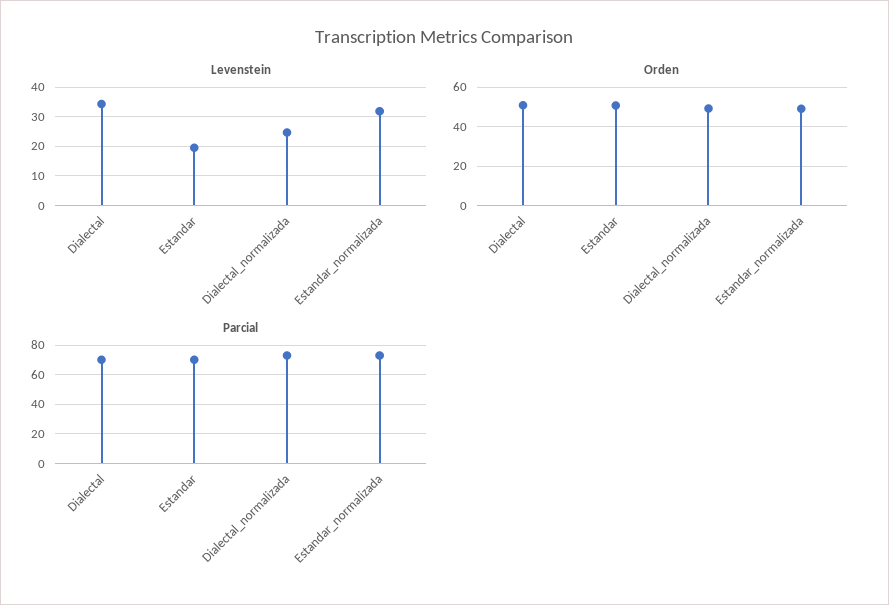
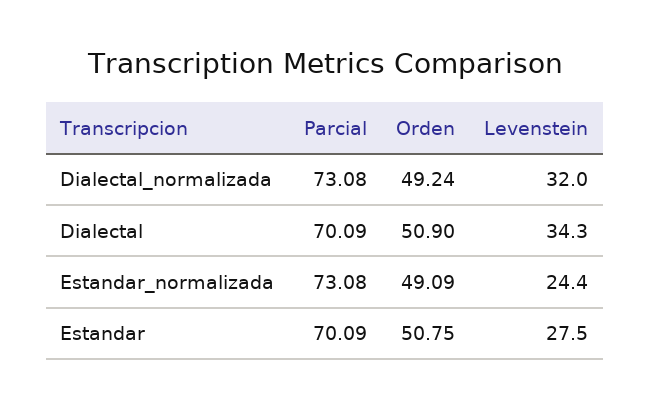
Levenstein, Estandar: 20 -> 27.5
Levenstein, Dialectal_normalizada: 25 -> 32
Levenstein, Estandar_normalizada: 32.5 -> 24.4

